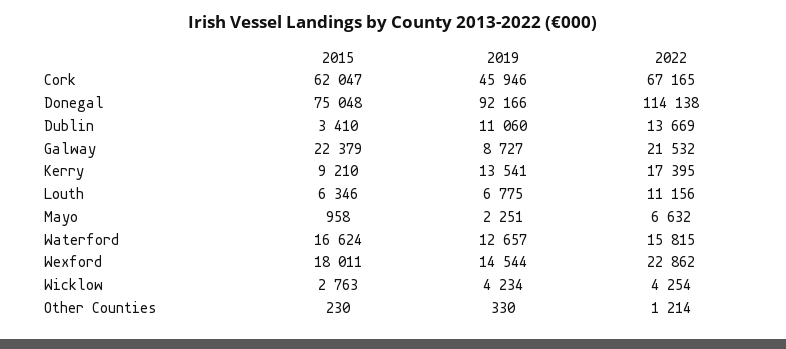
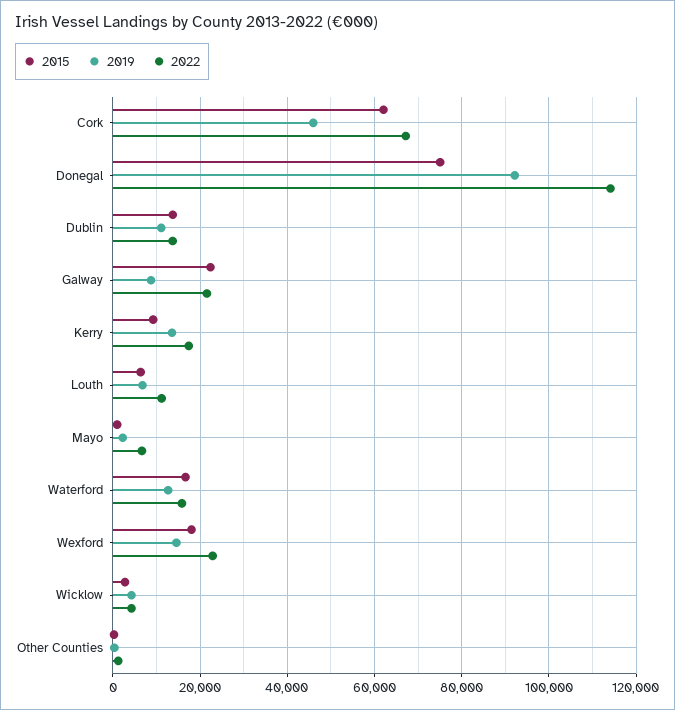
2015, Dublin: 3410 -> 14000

